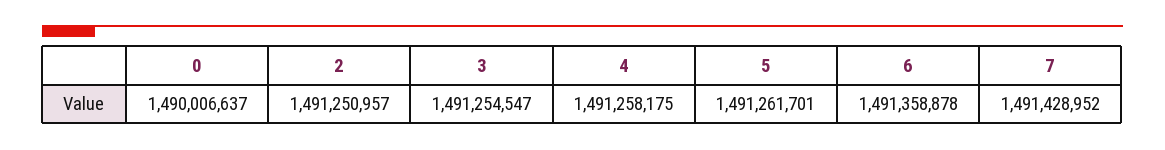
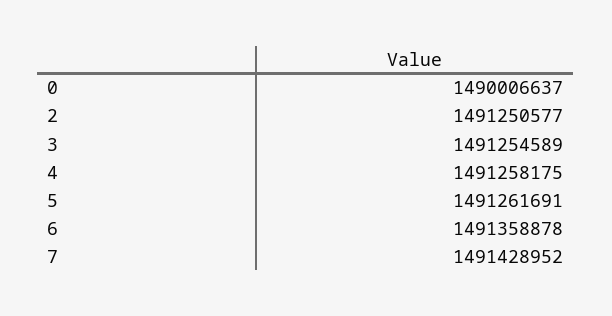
2: 1491250957 -> 1491250577
3: 1491254547 -> 1491254589
5: 1491261701 -> 1491261691

